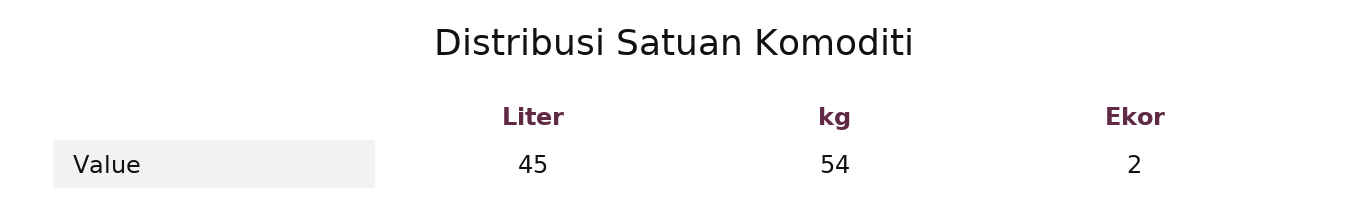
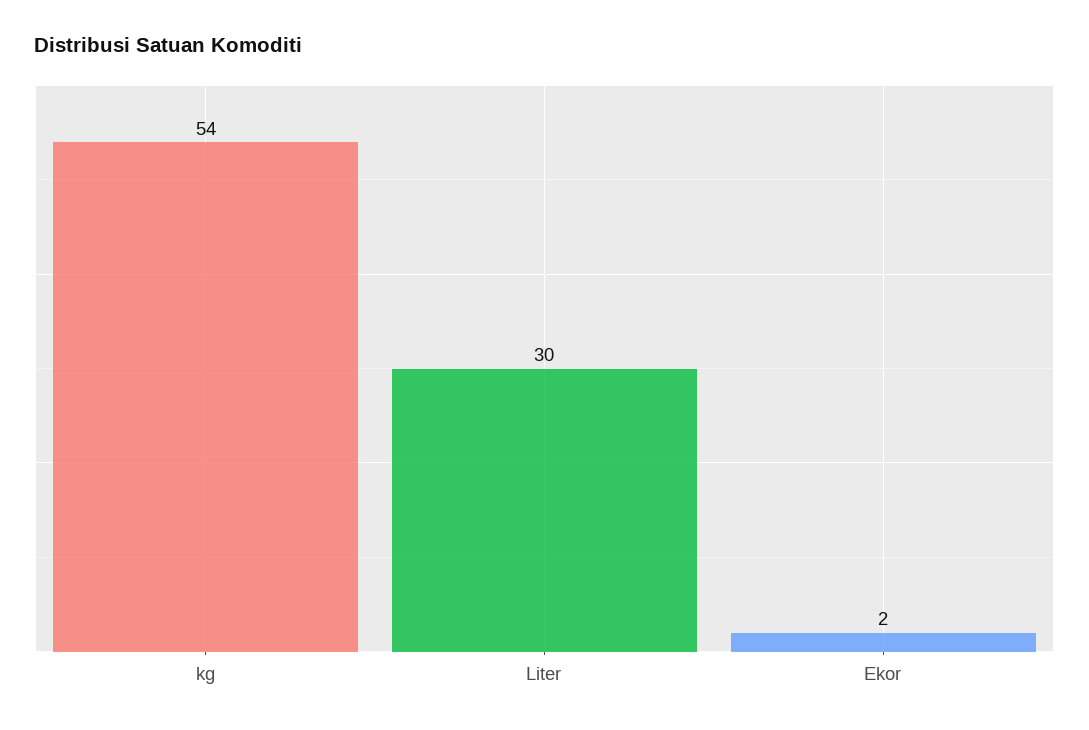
Liter: 45 -> 30

